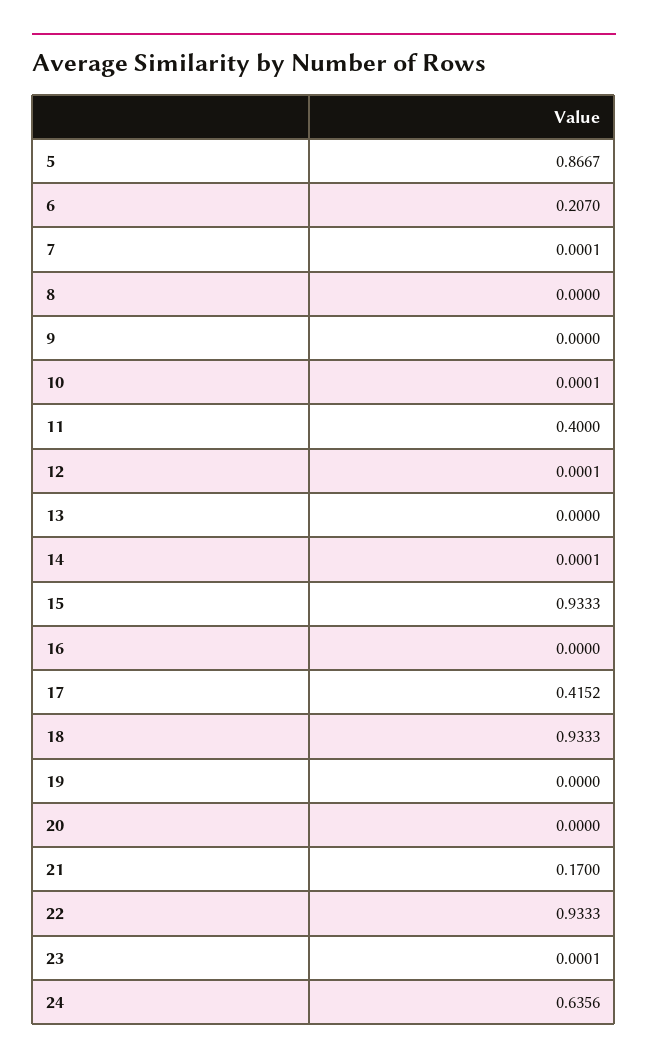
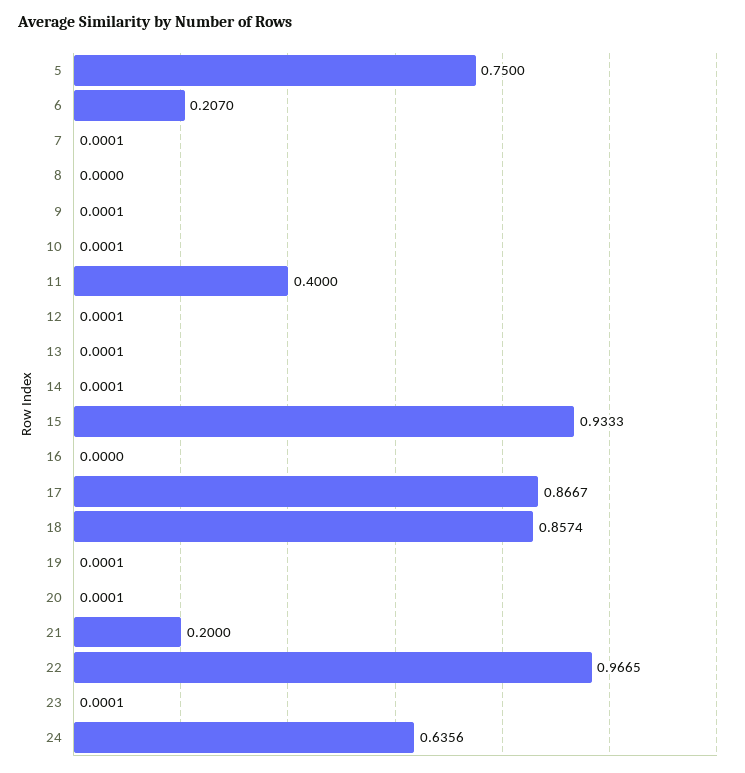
5: 0.8667 -> 0.75
9: 0 -> 0.0001
13: 0 -> 0.0001
17: 0.4152 -> 0.8667
18: 0.9333 -> 0.8574
19: 0 -> 0.0001
20: 0 -> 0.0001
21: 0.17 -> 0.2
22: 0.9333 -> 0.9665

